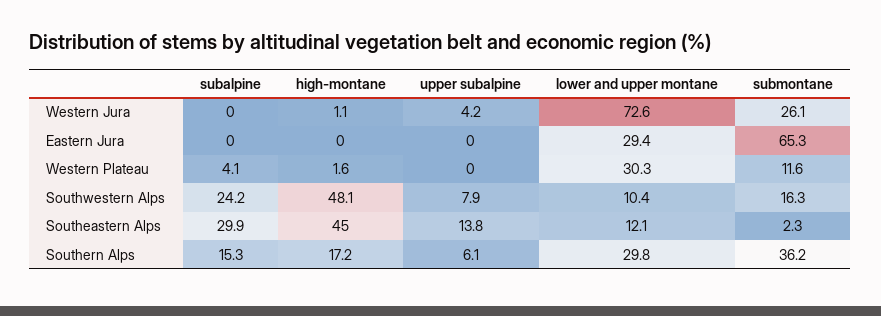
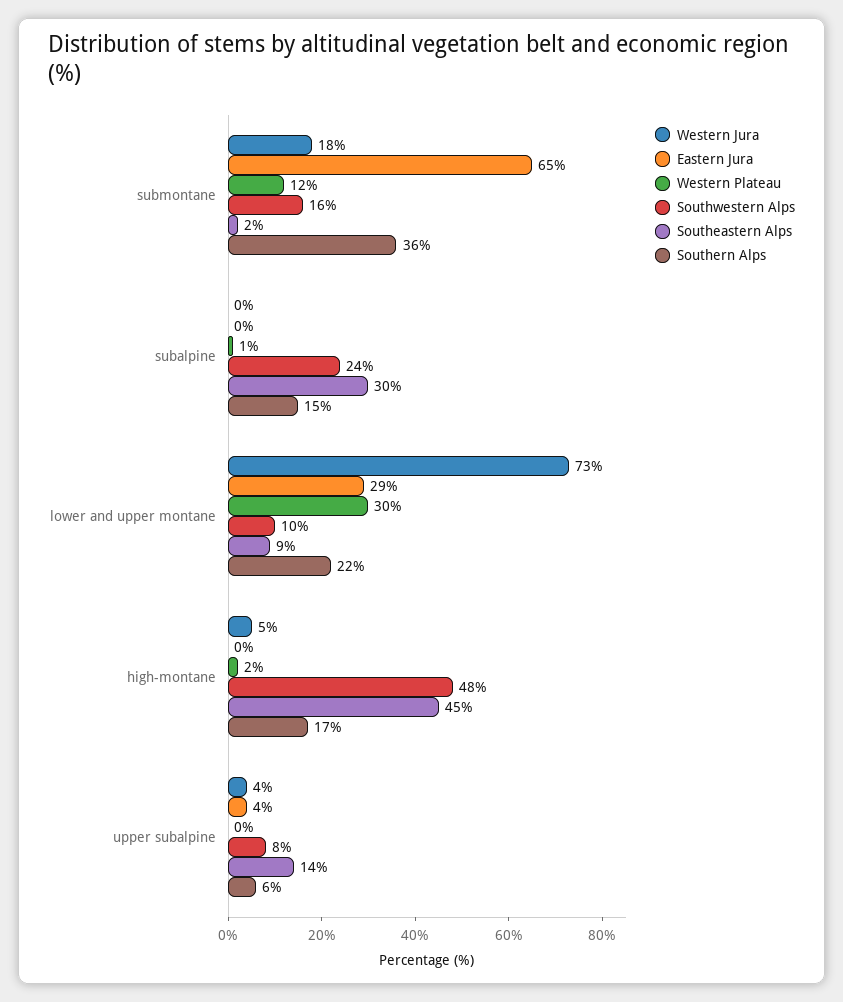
Western Jura, high-montane: 1.1 -> 5
Western Jura, submontane: 26.1 -> 18
Eastern Jura, upper subalpine: 0 -> 4
Western Plateau, subalpine: 4.1 -> 1
Southeastern Alps, lower and upper montane: 12.1 -> 9
Southern Alps, lower and upper montane: 29.8 -> 22

